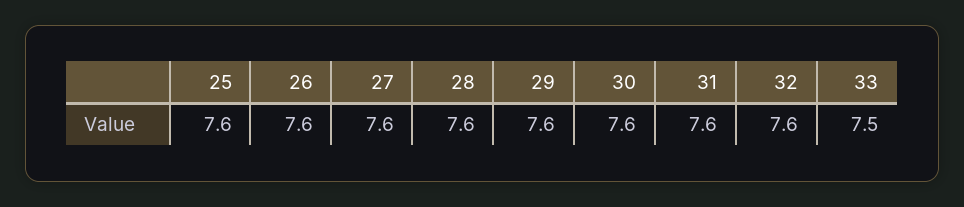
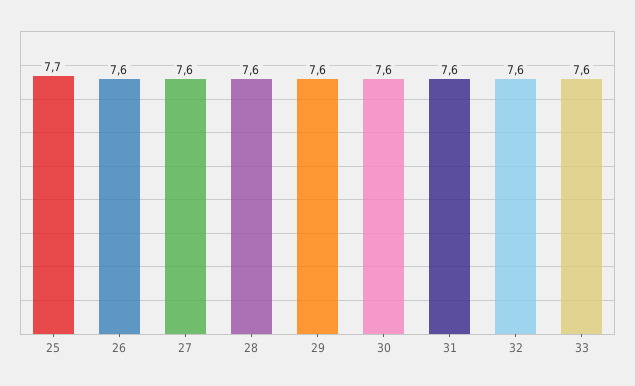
25: 7.6 -> 7.7
33: 7.5 -> 7.6

